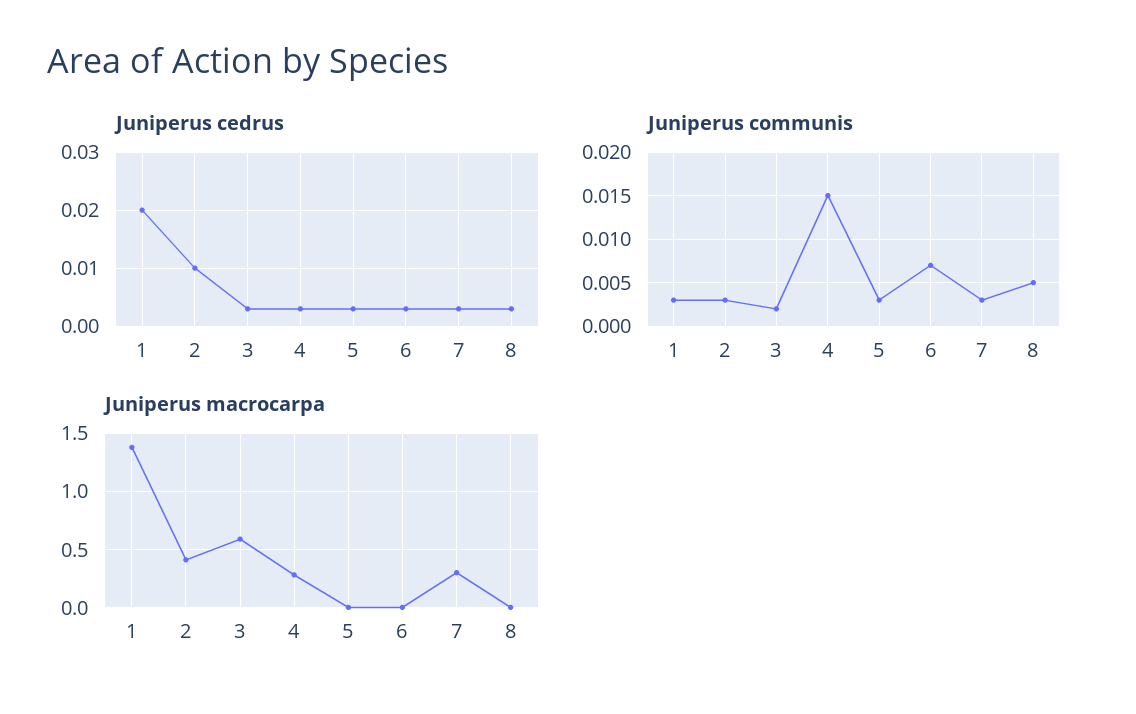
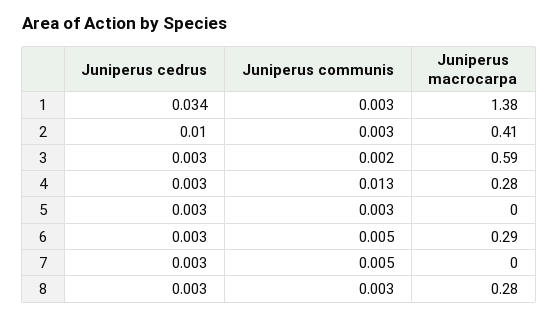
Juniperus cedrus, 1: 0.02 -> 0.034
Juniperus communis, 4: 0.015 -> 0.013
Juniperus communis, 6: 0.007 -> 0.005
Juniperus communis, 7: 0.003 -> 0.005
Juniperus communis, 8: 0.005 -> 0.003
Juniperus macrocarpa, 6: 0 -> 0.29
Juniperus macrocarpa, 7: 0.3 -> 0
Juniperus macrocarpa, 8: 0 -> 0.28

